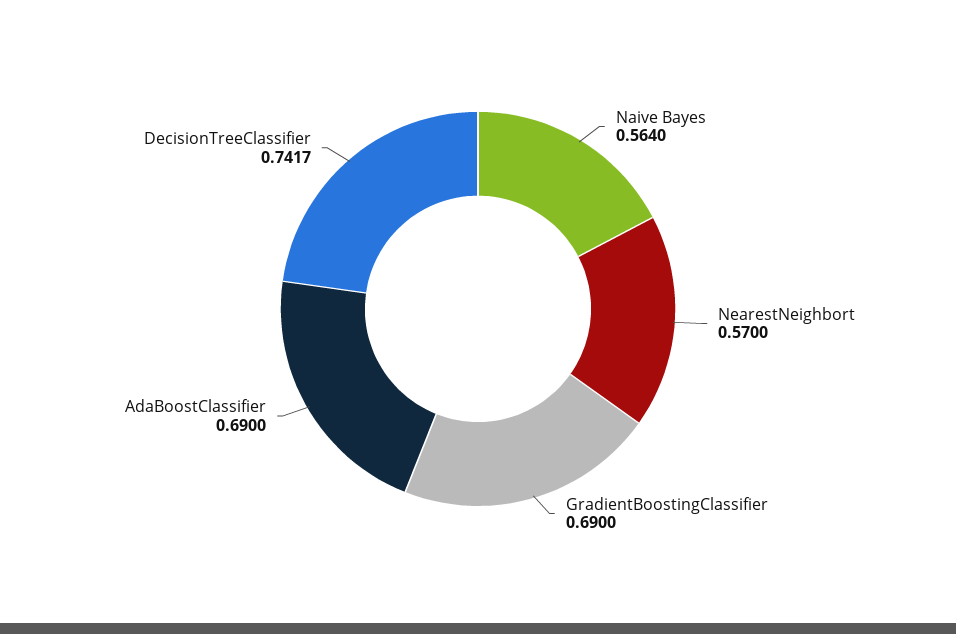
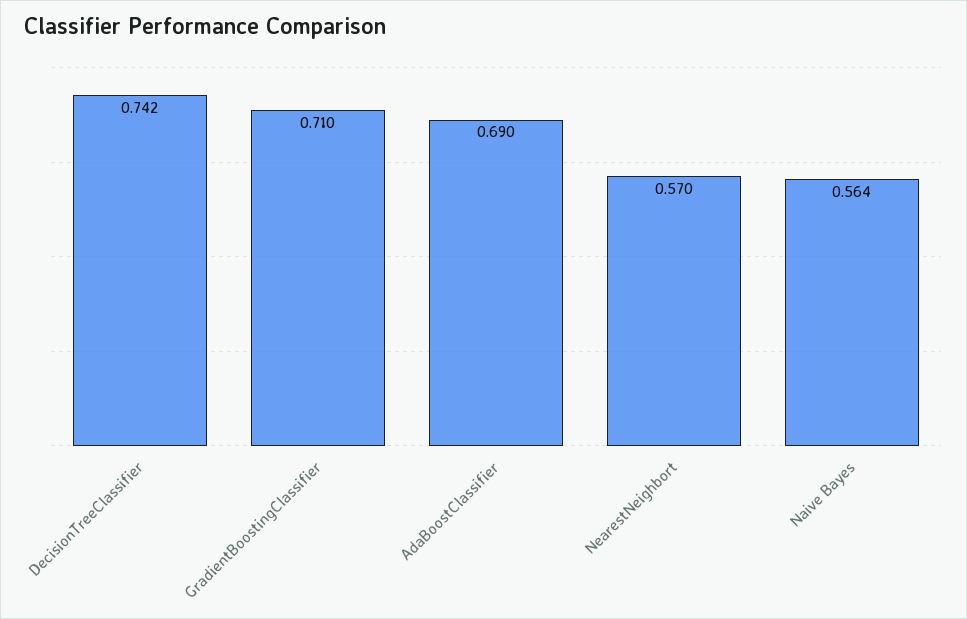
GradientBoostingClassifier: 0.69 -> 0.71

